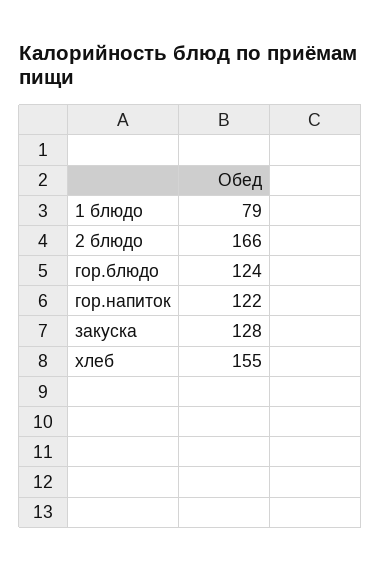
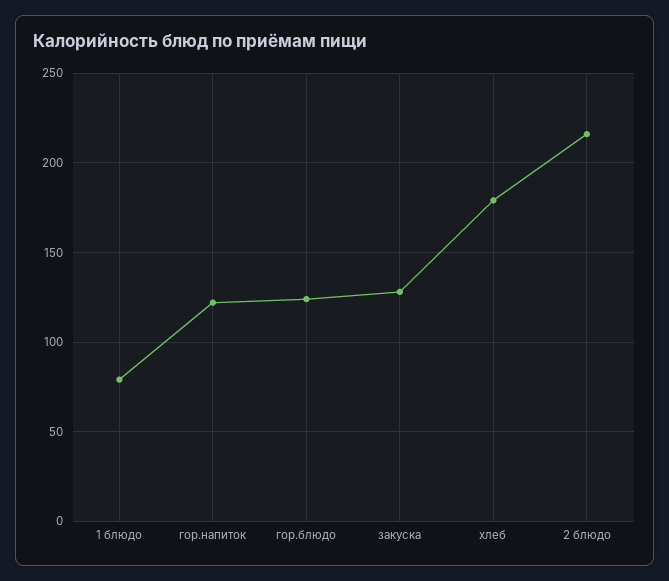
2 блюдо: 166 -> 215
хлеб: 155 -> 180

